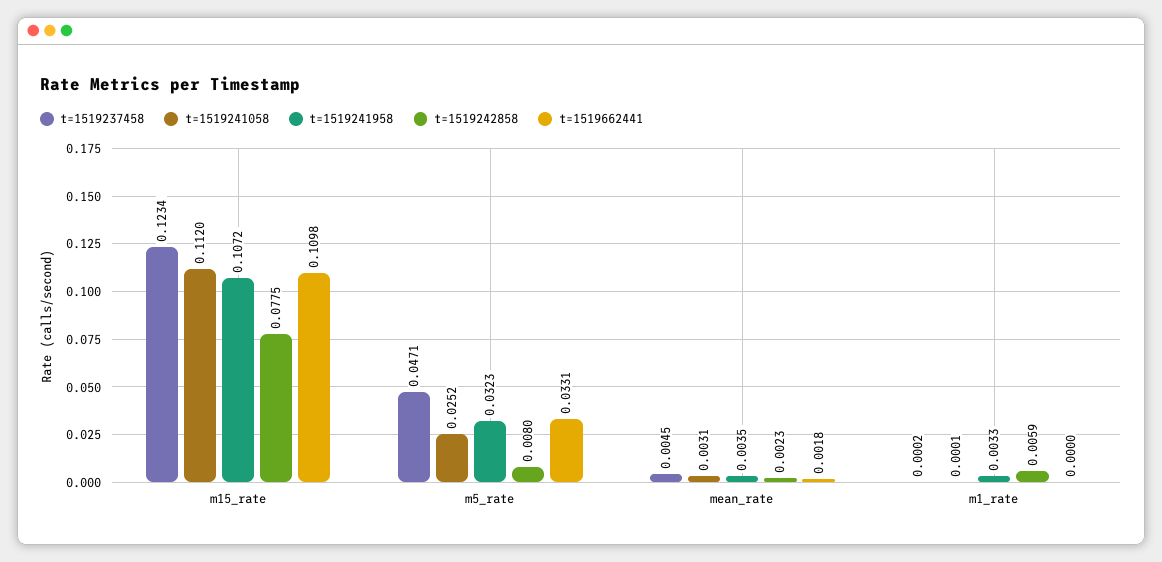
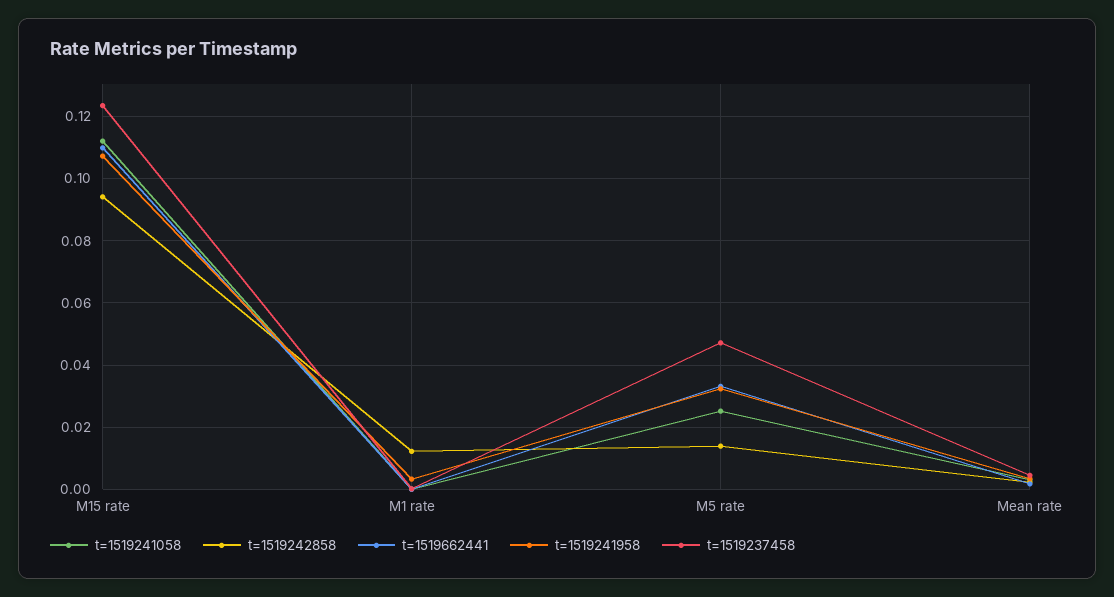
t=1519242858, m15_rate: 0.0775 -> 0.094
t=1519242858, m5_rate: 0.008 -> 0.014
t=1519242858, m1_rate: 0.0059 -> 0.012

